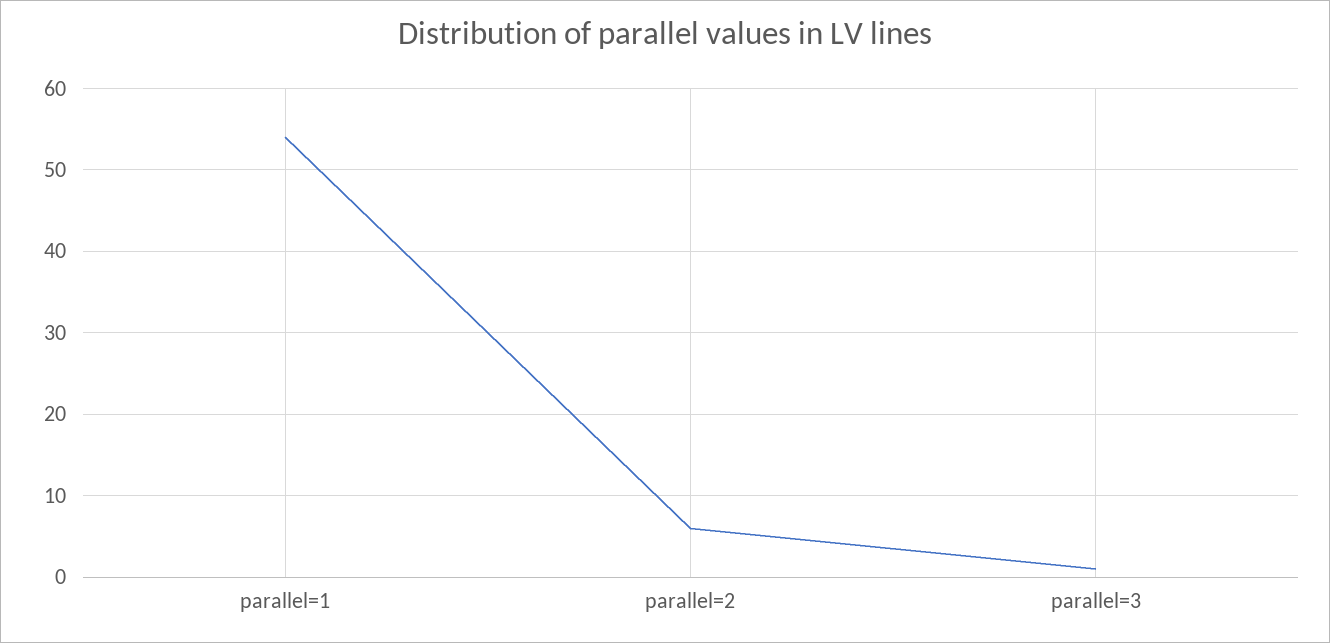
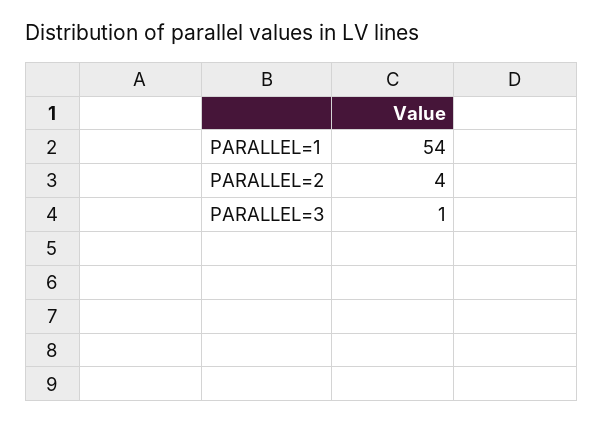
parallel=2: 6 -> 4

